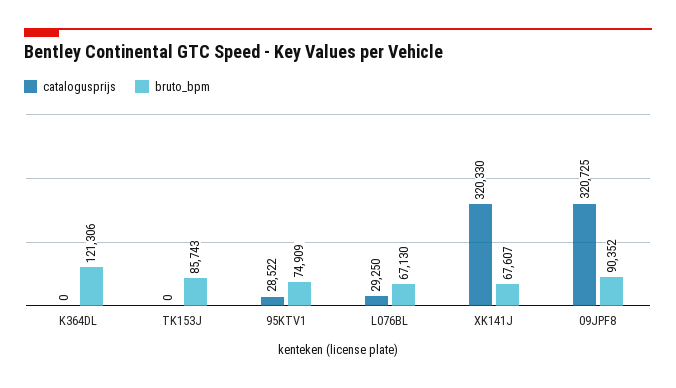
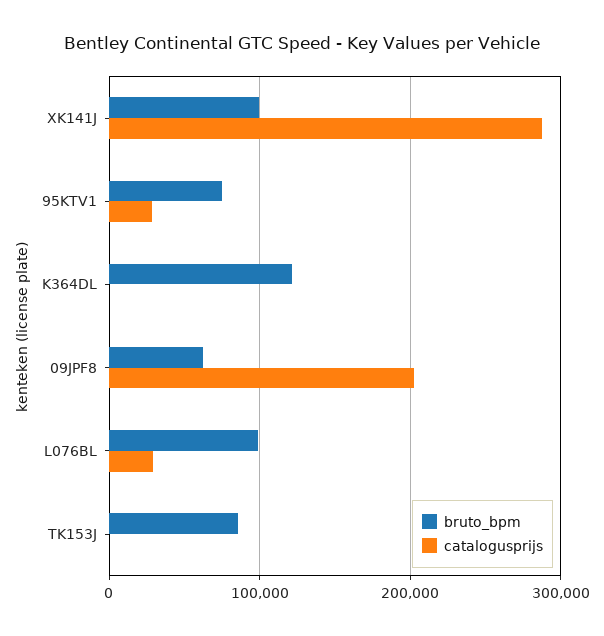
bruto_bpm, L076BL: 67130 -> 100000
catalogusprijs, XK141J: 320330 -> 290000
bruto_bpm, XK141J: 67607 -> 100000
catalogusprijs, 09JPF8: 320725 -> 200000
bruto_bpm, 09JPF8: 90352 -> 60000

